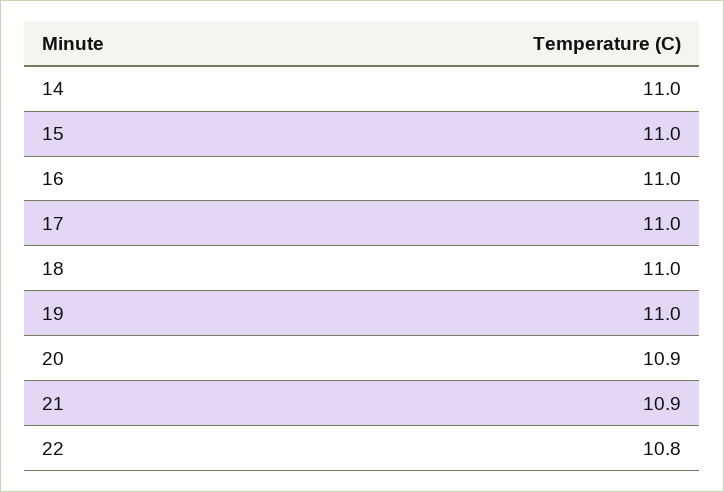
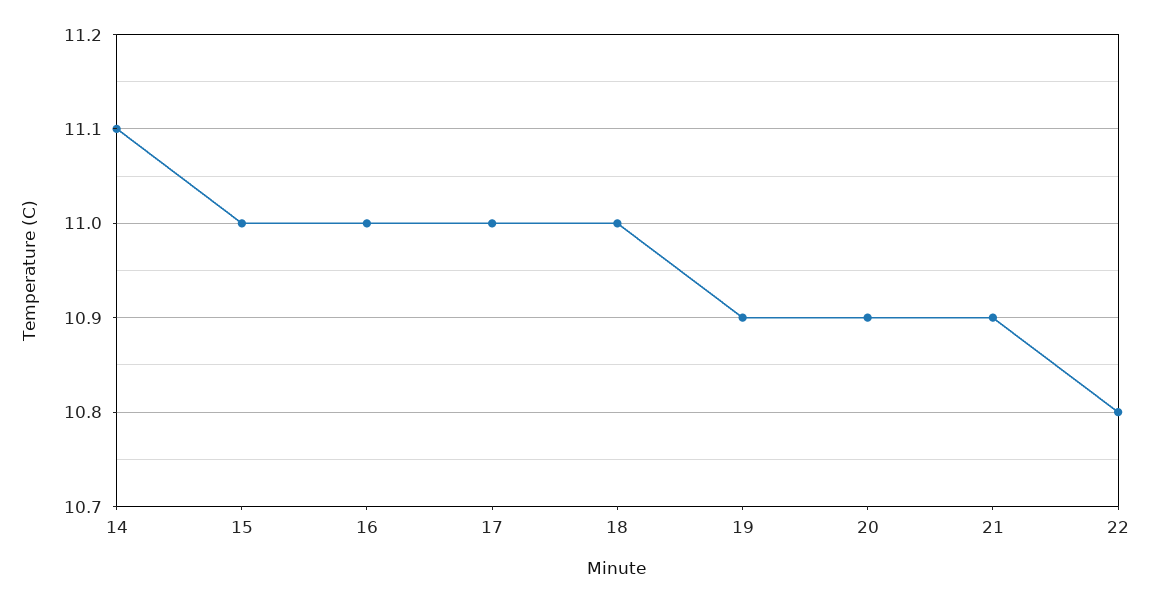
14: 11 -> 11.1
19: 11 -> 10.9

